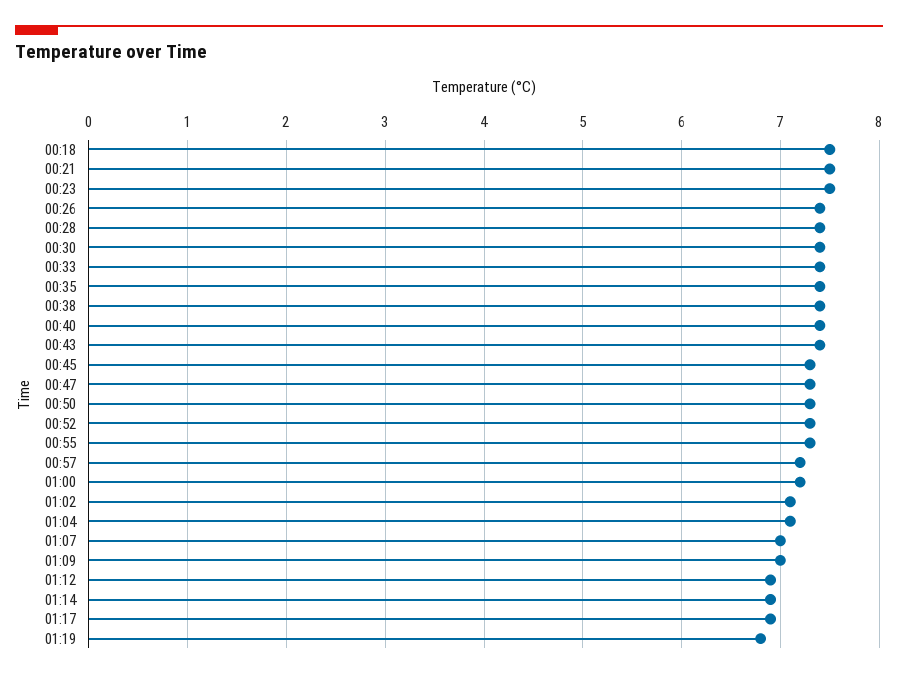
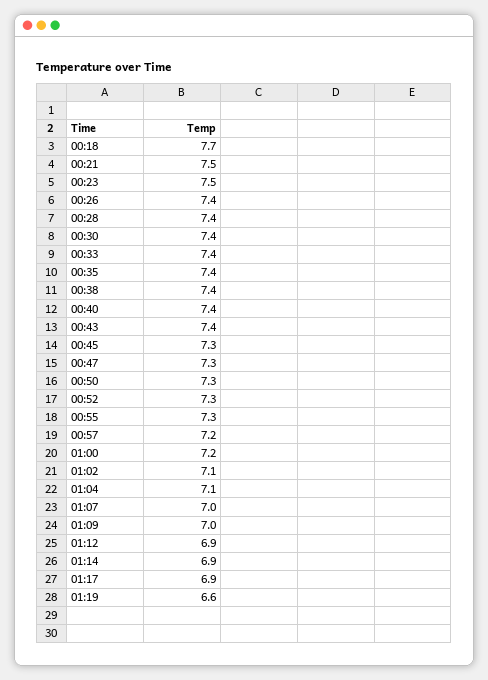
00:18: 7.5 -> 7.7
01:19: 6.8 -> 6.6

